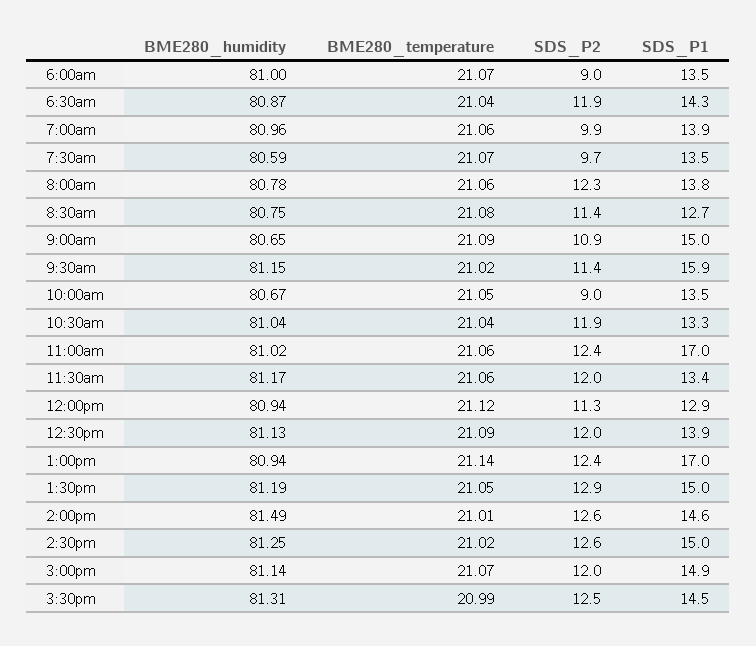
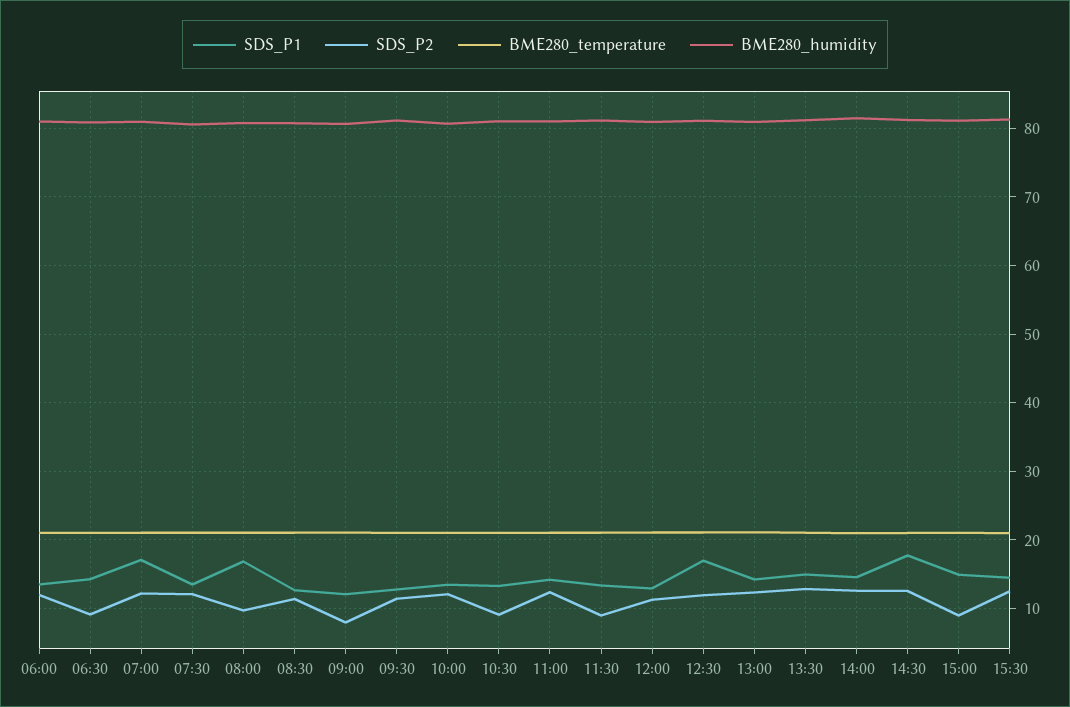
SDS_P2, 6:00am: 9 -> 12
SDS_P2, 6:30am: 11.9 -> 9
SDS_P2, 7:00am: 9.9 -> 12
SDS_P1, 7:00am: 13.9 -> 17
SDS_P2, 7:30am: 9.7 -> 12
SDS_P2, 8:00am: 12.3 -> 10
SDS_P1, 8:00am: 13.8 -> 17
SDS_P2, 9:00am: 10.9 -> 8
SDS_P1, 9:00am: 15 -> 12
SDS_P1, 9:30am: 15.9 -> 13
SDS_P2, 10:00am: 9 -> 12
SDS_P2, 10:30am: 11.9 -> 9
SDS_P1, 11:00am: 17 -> 14
SDS_P2, 11:30am: 12 -> 9
SDS_P1, 12:30pm: 13.9 -> 17
SDS_P1, 1:00pm: 17 -> 14
SDS_P1, 2:30pm: 15 -> 18
SDS_P2, 3:00pm: 12 -> 9

